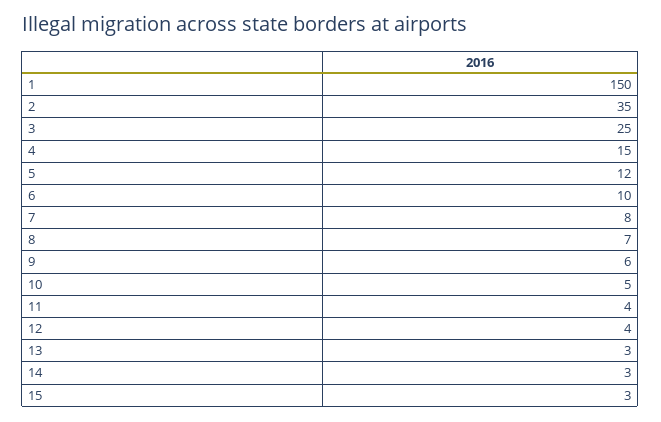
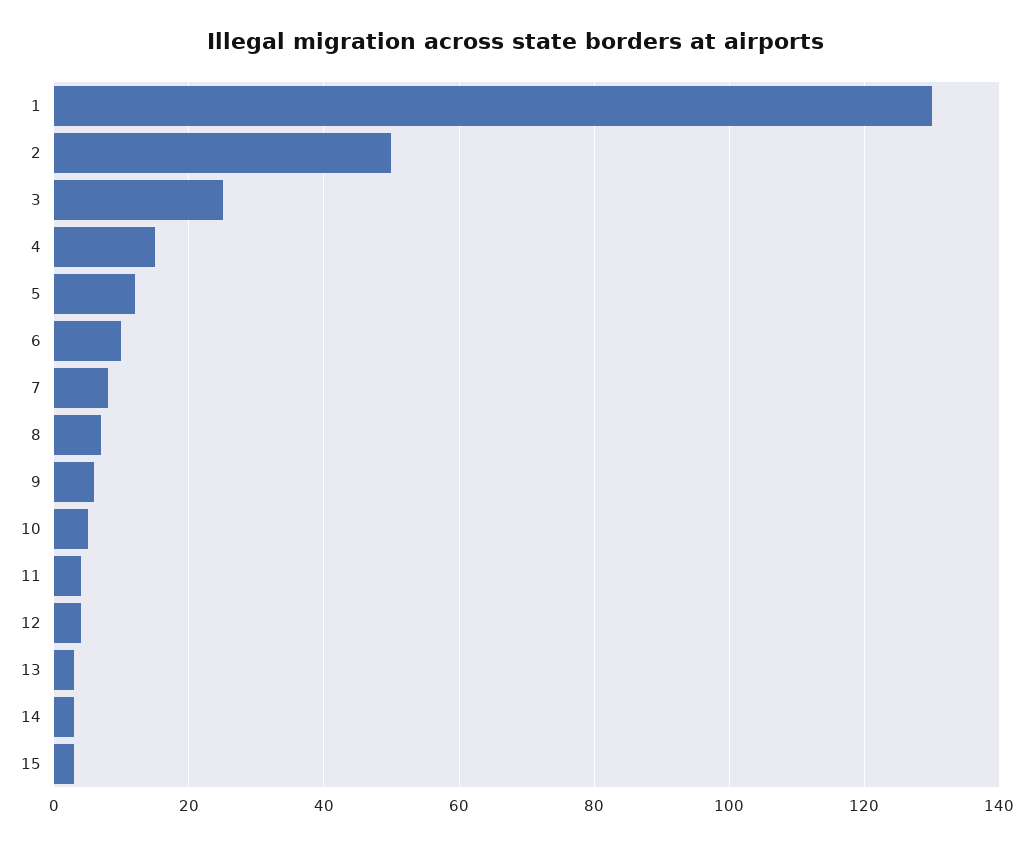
1: 150 -> 130
2: 35 -> 50

